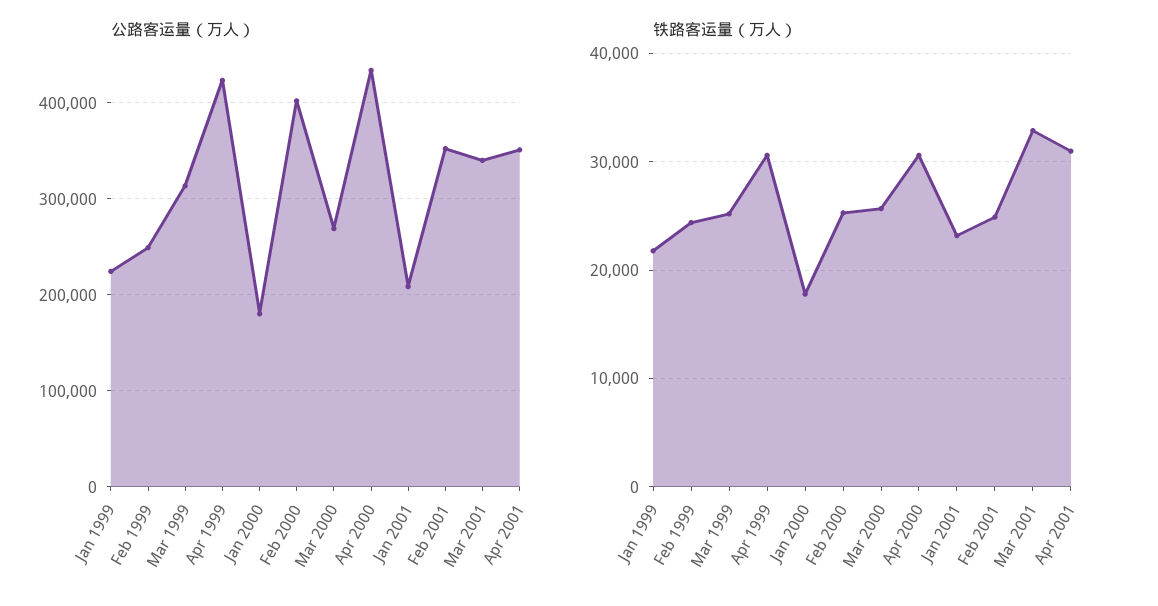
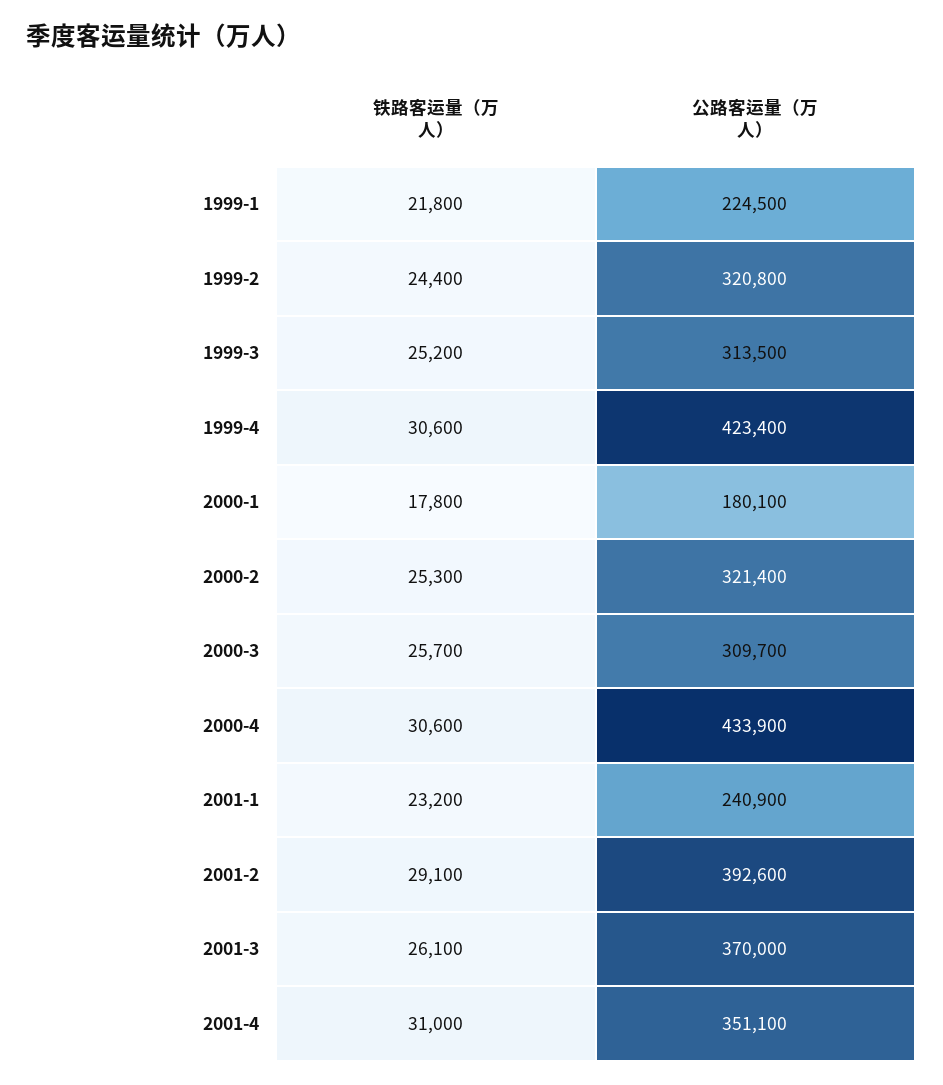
公路客运量（万人）, Feb 1999: 250000 -> 320800
公路客运量（万人）, Feb 2000: 400000 -> 321400
公路客运量（万人）, Mar 2000: 270000 -> 309700
公路客运量（万人）, Jan 2001: 210000 -> 240900
公路客运量（万人）, Feb 2001: 350000 -> 392600
公路客运量（万人）, Mar 2001: 340000 -> 370000
铁路客运量（万人）, Feb 2001: 25000 -> 29100
铁路客运量（万人）, Mar 2001: 33000 -> 26100

